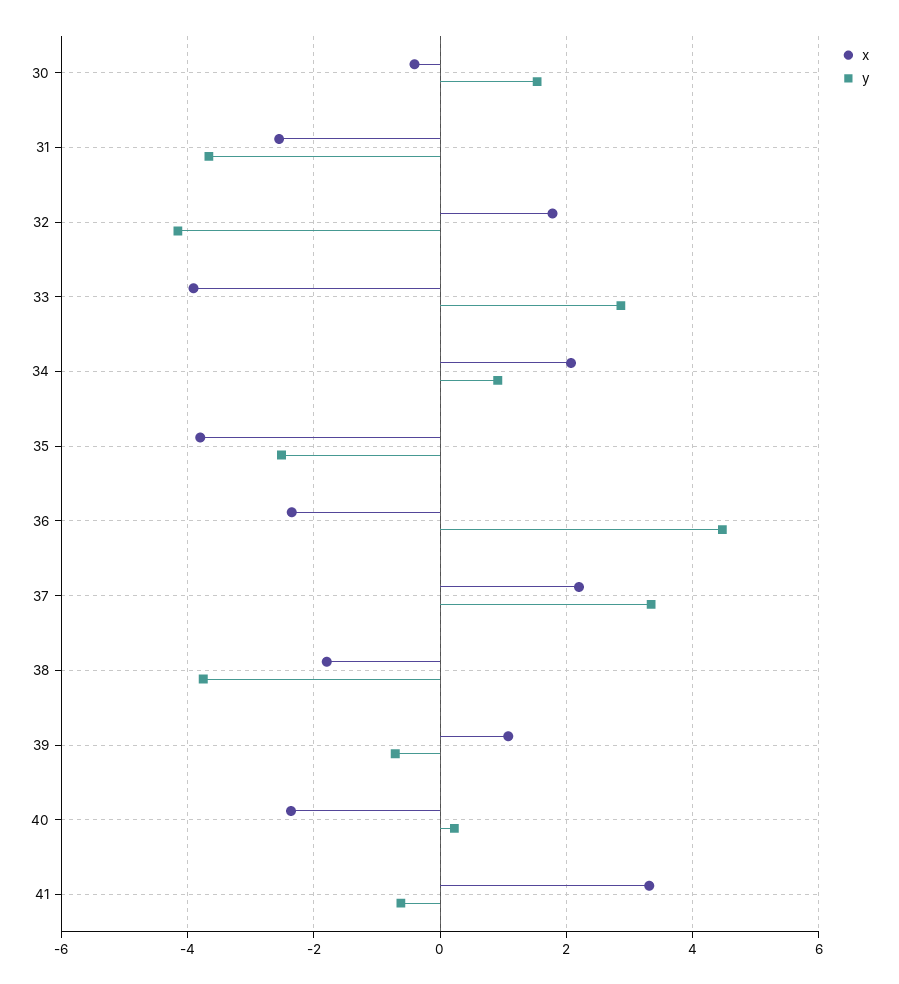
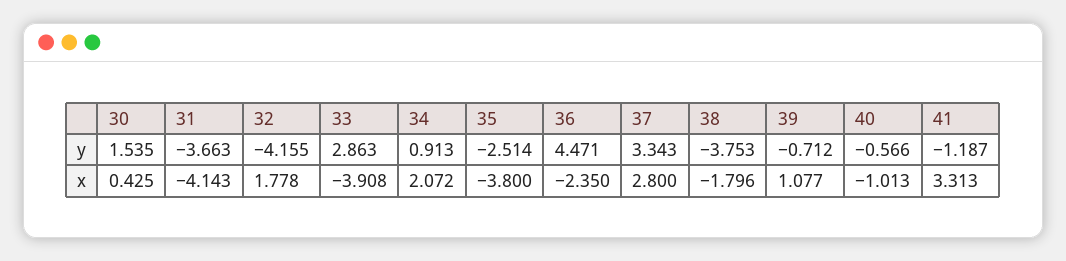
x, 30: -0.4 -> 0.425
x, 31: -2.6 -> -4.143
x, 37: 2.2 -> 2.8
x, 40: -2.4 -> -1.013
y, 40: 0.2 -> -0.566
y, 41: -0.6 -> -1.187

